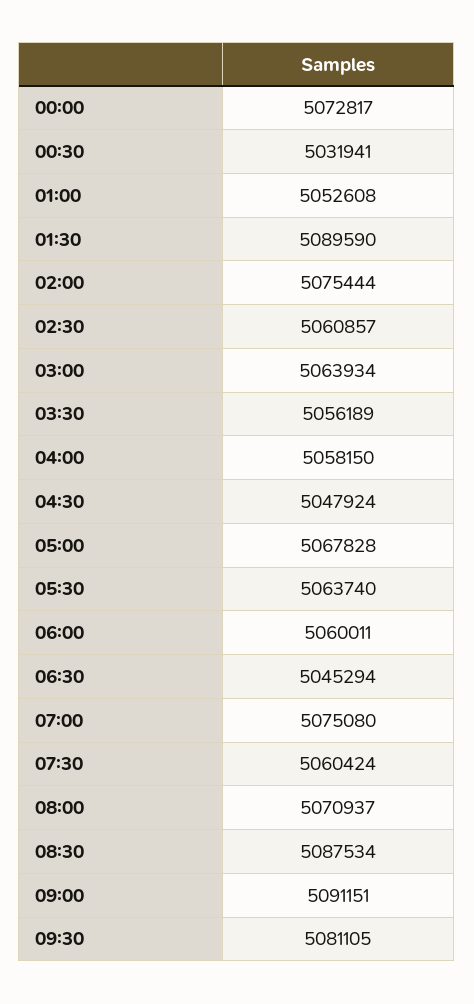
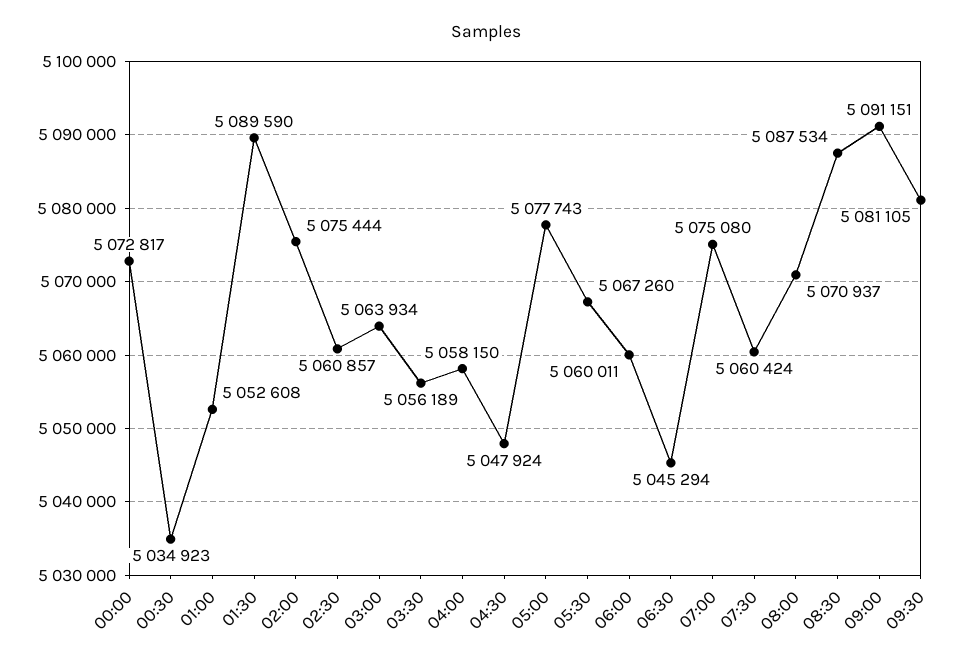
00:30: 5031941 -> 5034923
05:00: 5067828 -> 5077743
05:30: 5063740 -> 5067260

